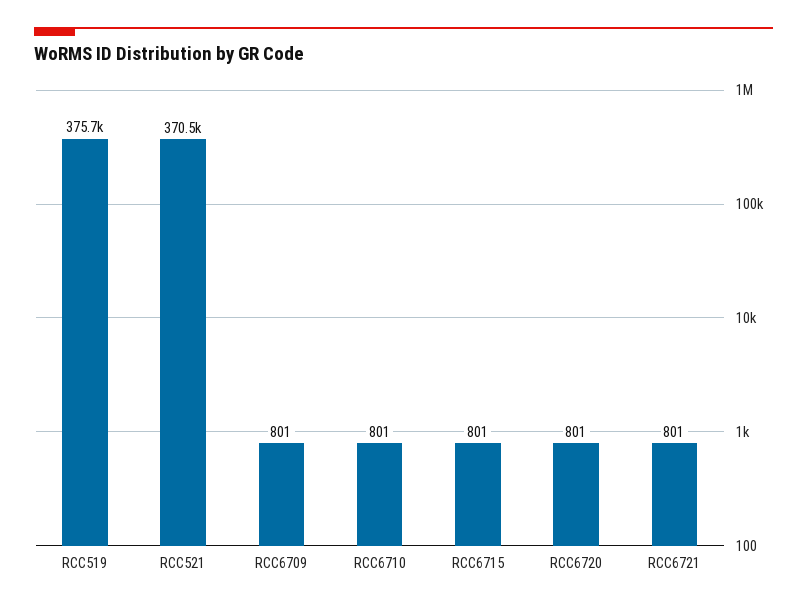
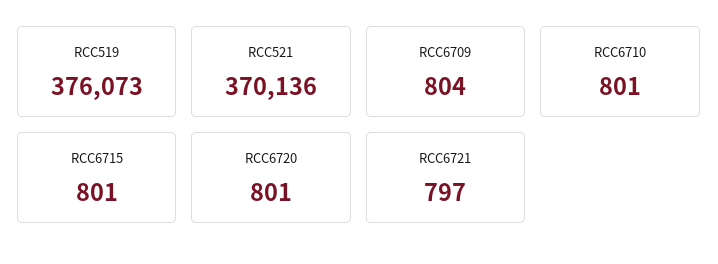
RCC519: 375700 -> 376073
RCC521: 370500 -> 370136
RCC6709: 801 -> 804
RCC6721: 801 -> 797

